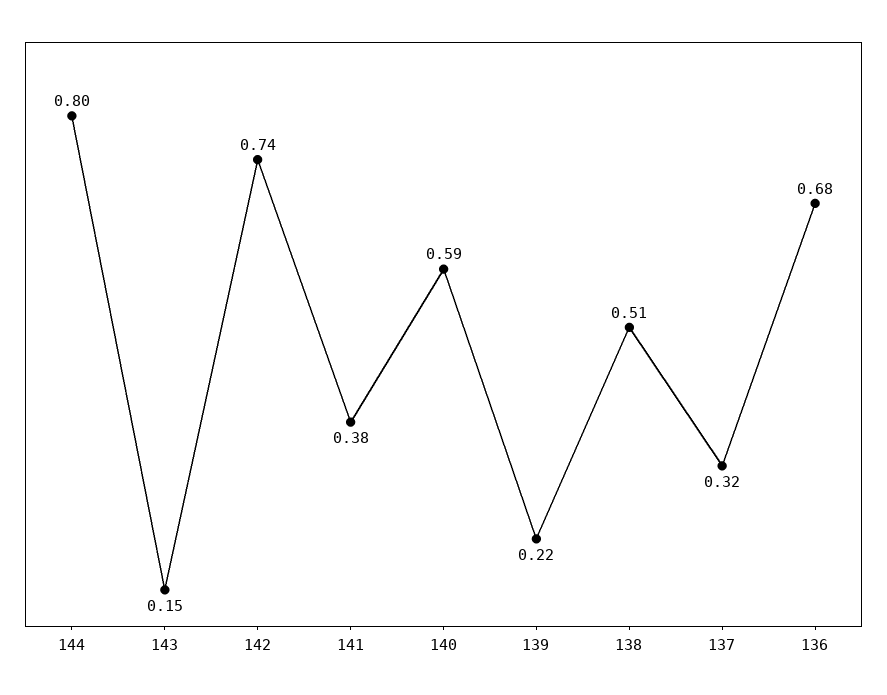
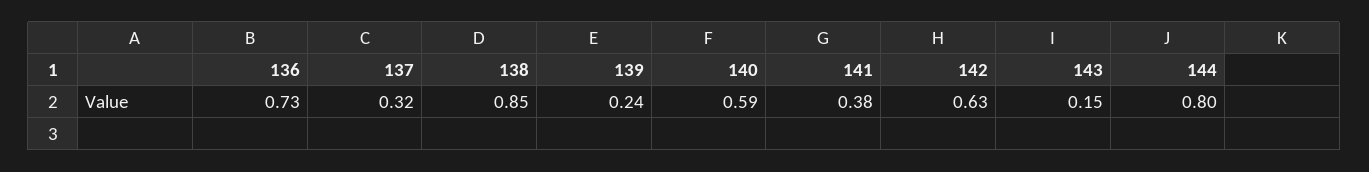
142: 0.74 -> 0.63
139: 0.22 -> 0.24
138: 0.51 -> 0.85
136: 0.68 -> 0.73

